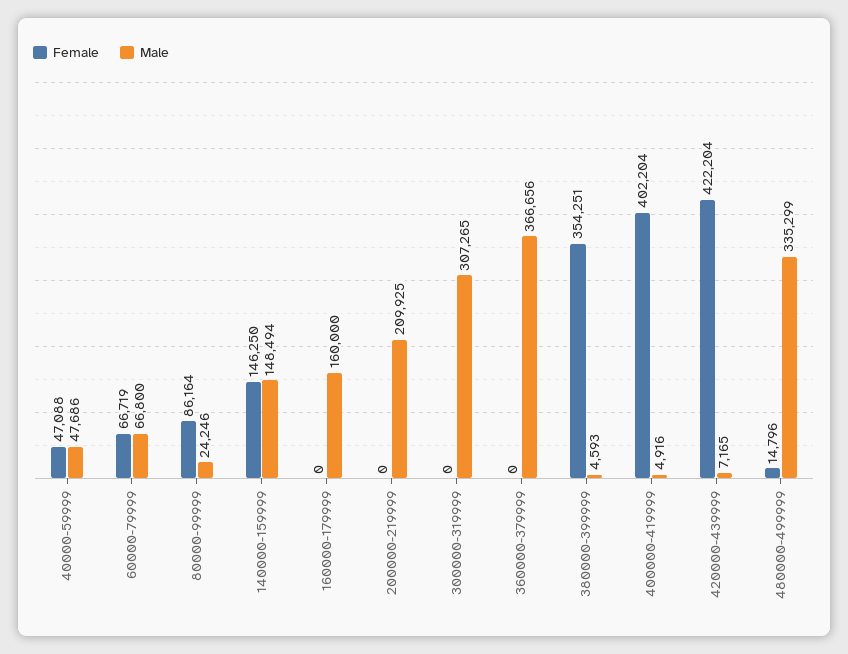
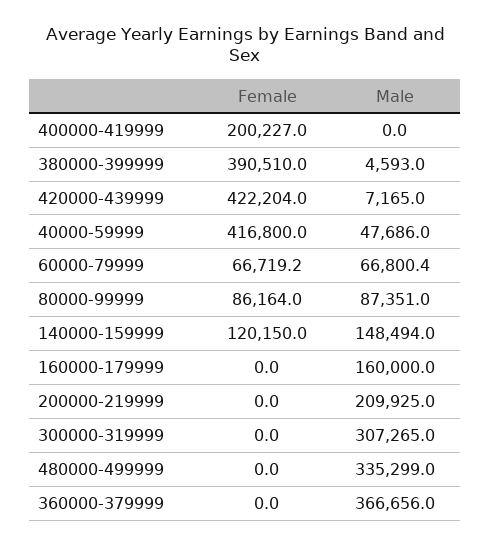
Female, 40000-59999: 47088 -> 416800
Male, 80000-99999: 24246 -> 87351
Female, 140000-159999: 146250 -> 120150
Female, 380000-399999: 354251 -> 390510
Female, 400000-419999: 402204 -> 200227
Male, 400000-419999: 4916 -> 0
Female, 480000-499999: 14796 -> 0

